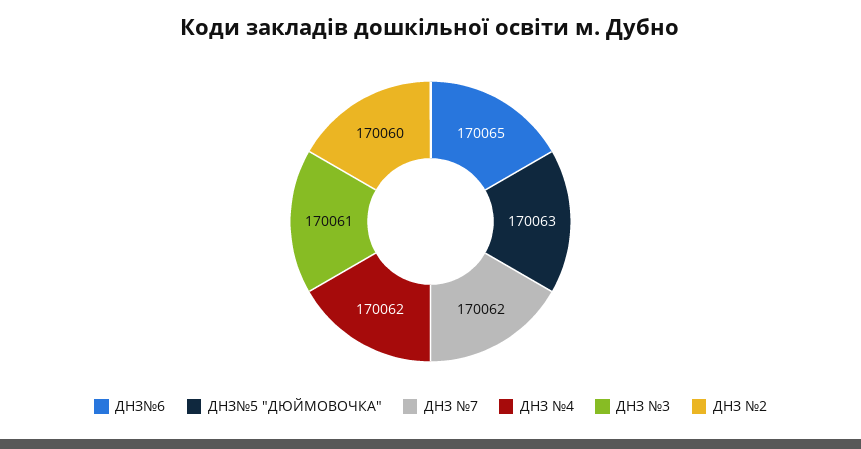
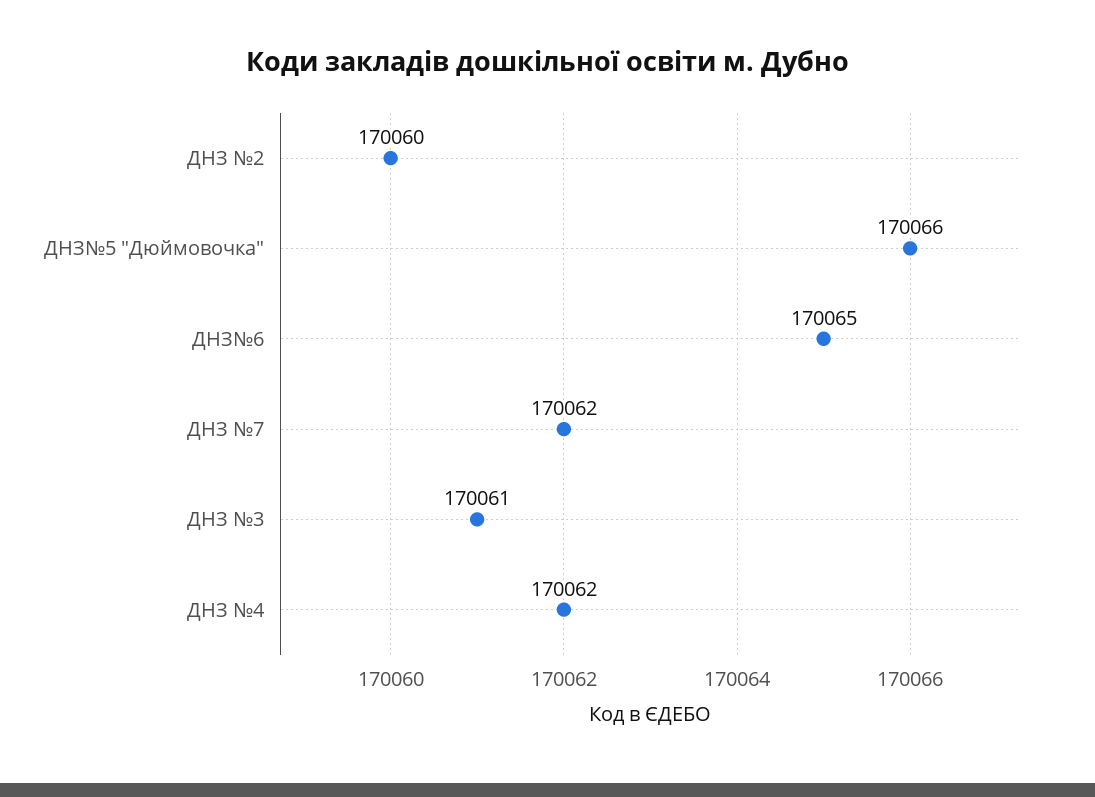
ДНЗ№5 "ДЮЙМОВОЧКА": 170063 -> 170066

